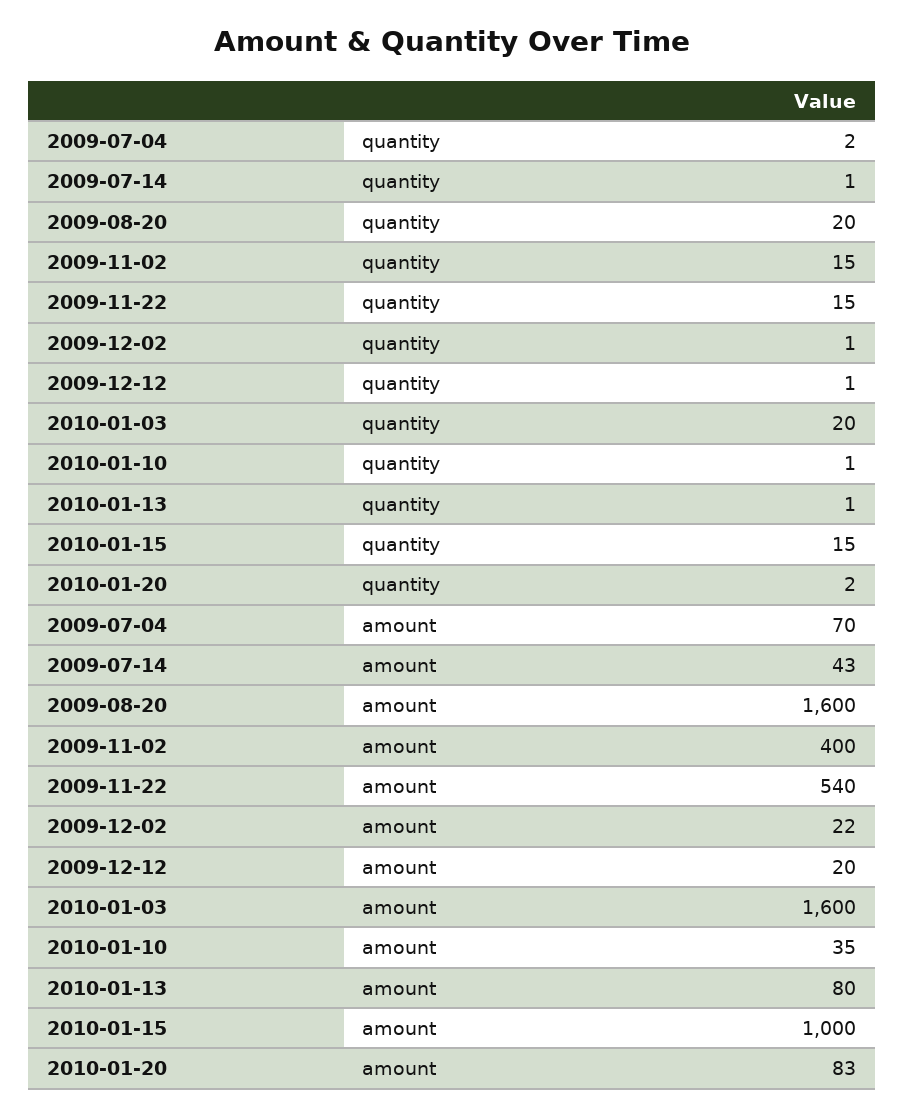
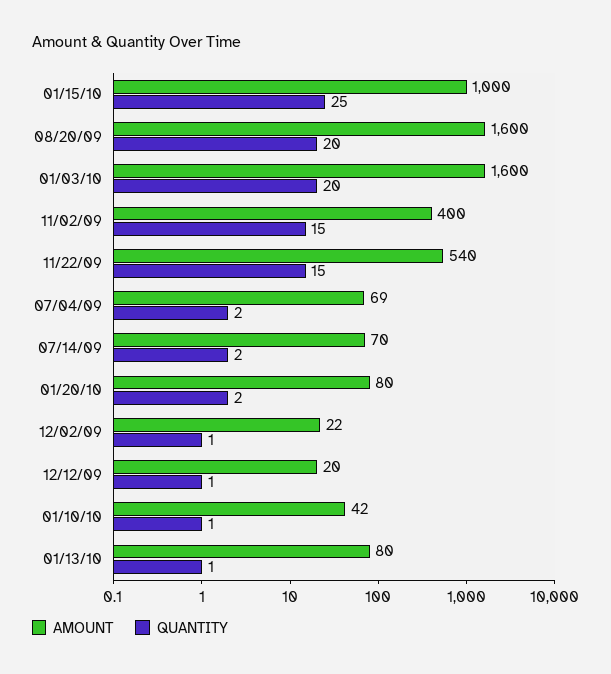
quantity, 2009-07-14: 1 -> 2
quantity, 2010-01-15: 15 -> 25
amount, 2009-07-04: 70 -> 69
amount, 2009-07-14: 43 -> 70
amount, 2010-01-10: 35 -> 42
amount, 2010-01-20: 83 -> 80

